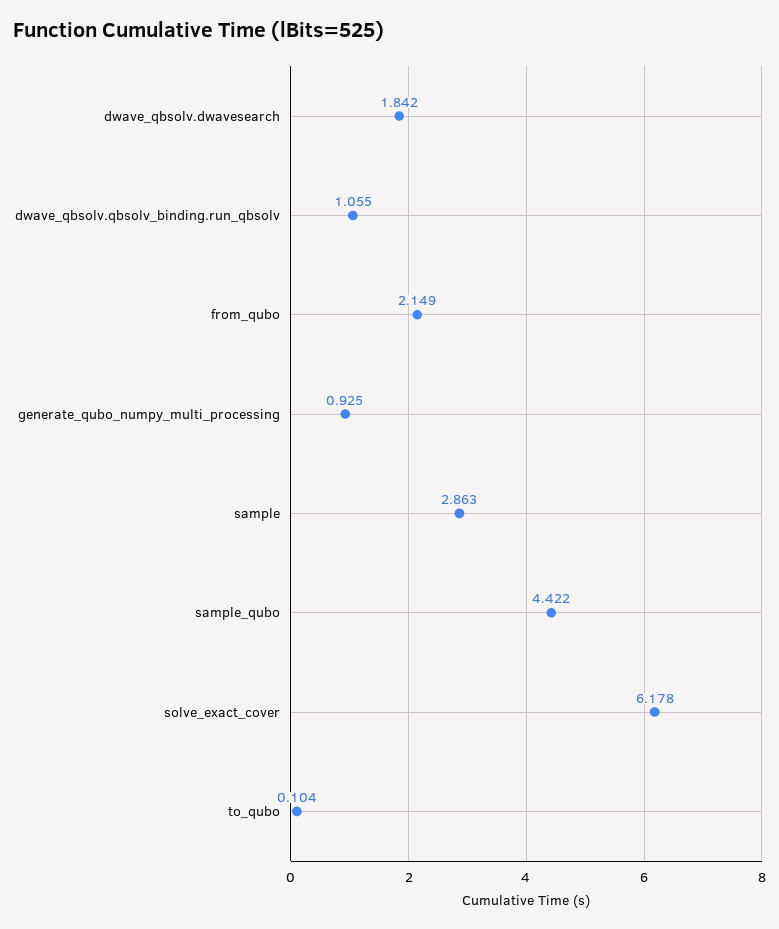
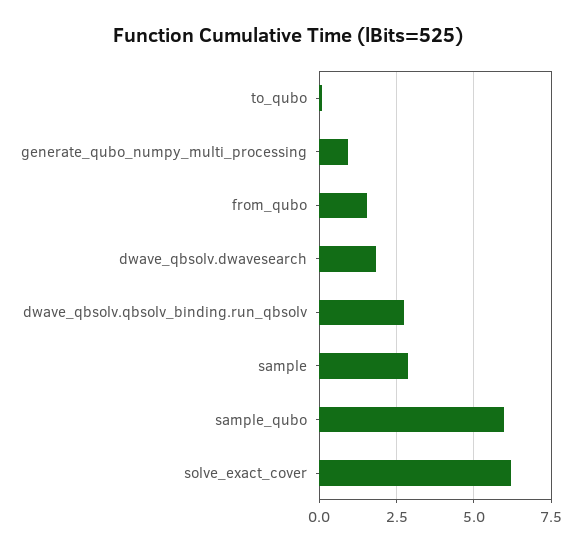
dwave_qbsolv.qbsolv_binding.run_qbsolv: 1.055 -> 2.75
from_qubo: 2.149 -> 1.5
sample_qubo: 4.422 -> 6

